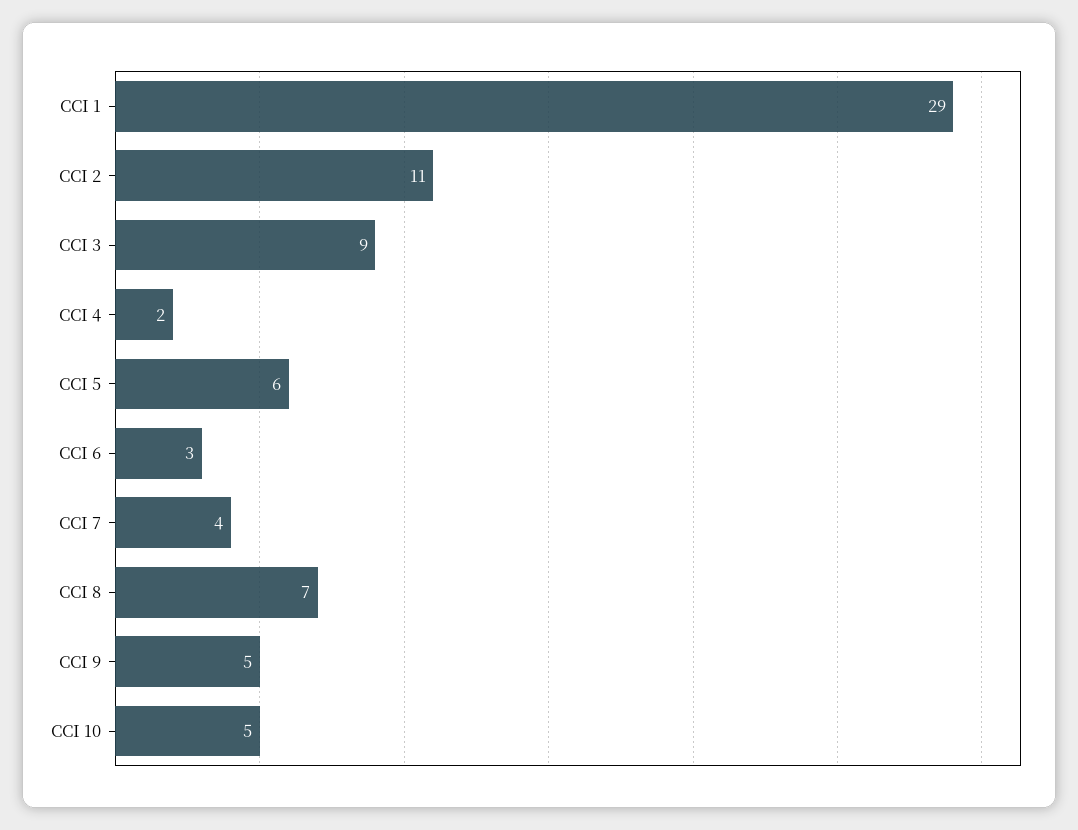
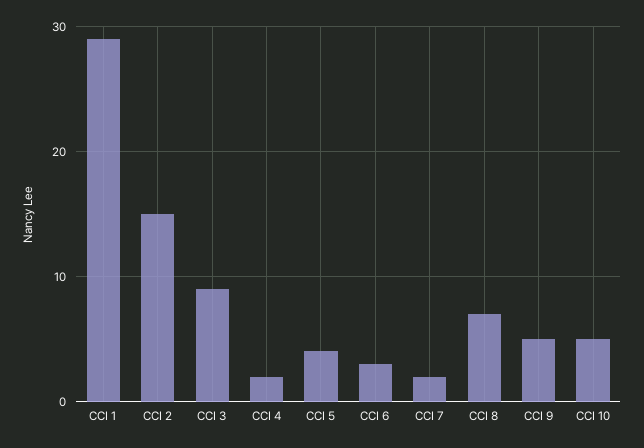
CCI 2: 11 -> 15
CCI 5: 6 -> 4
CCI 7: 4 -> 2

